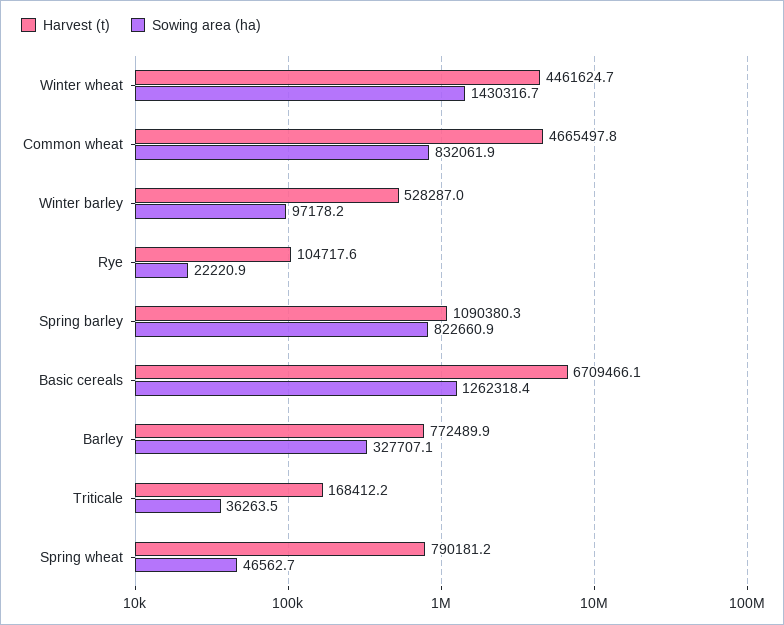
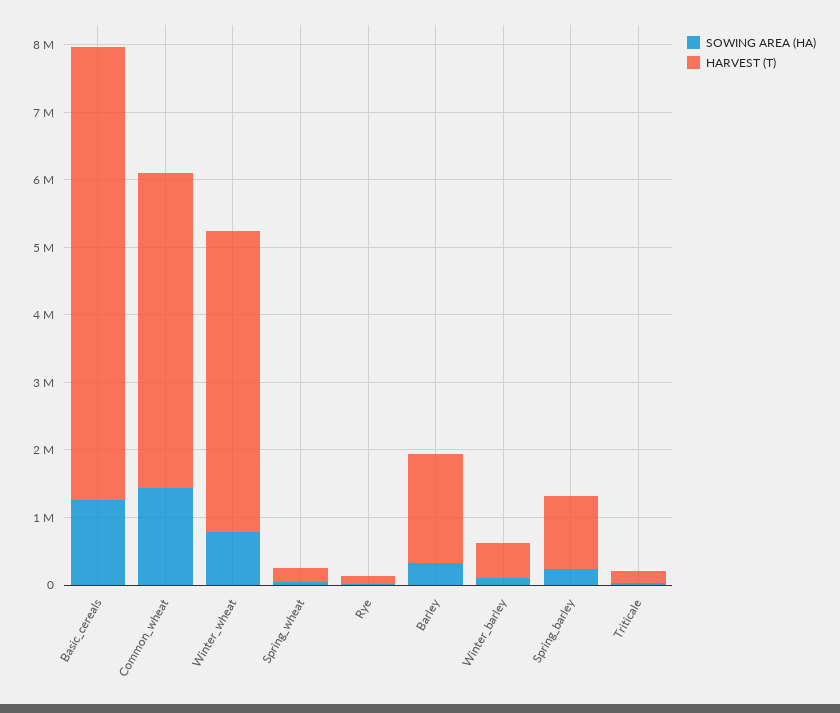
Sowing area (ha), Winter wheat: 1430316.7 -> 800000
Sowing area (ha), Common wheat: 832061.9 -> 1400000
Sowing area (ha), Spring barley: 822660.9 -> 200000
Harvest (t), Barley: 772489.9 -> 1600000
Harvest (t), Spring wheat: 790181.2 -> 200000

